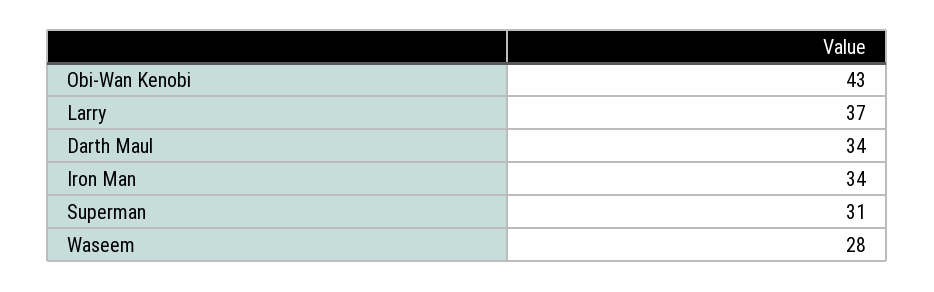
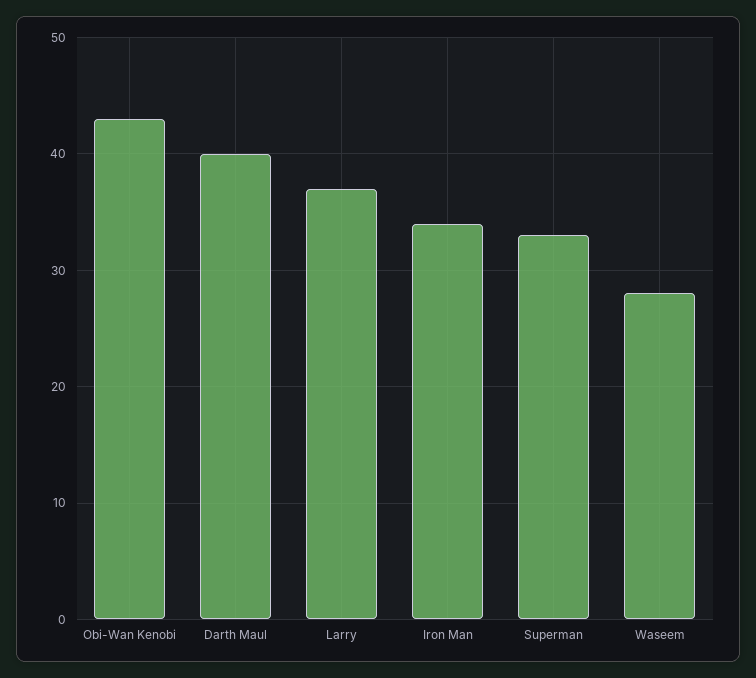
Darth Maul: 34 -> 40
Superman: 31 -> 33

